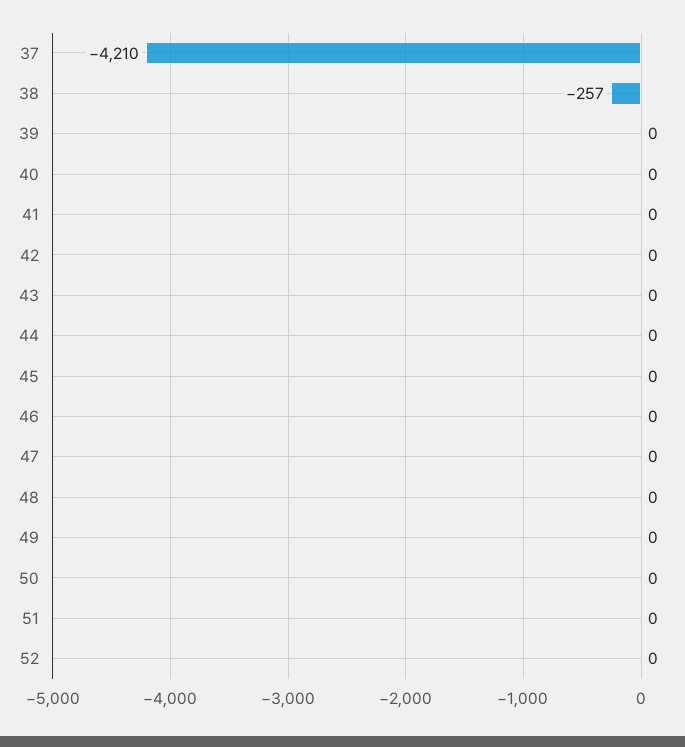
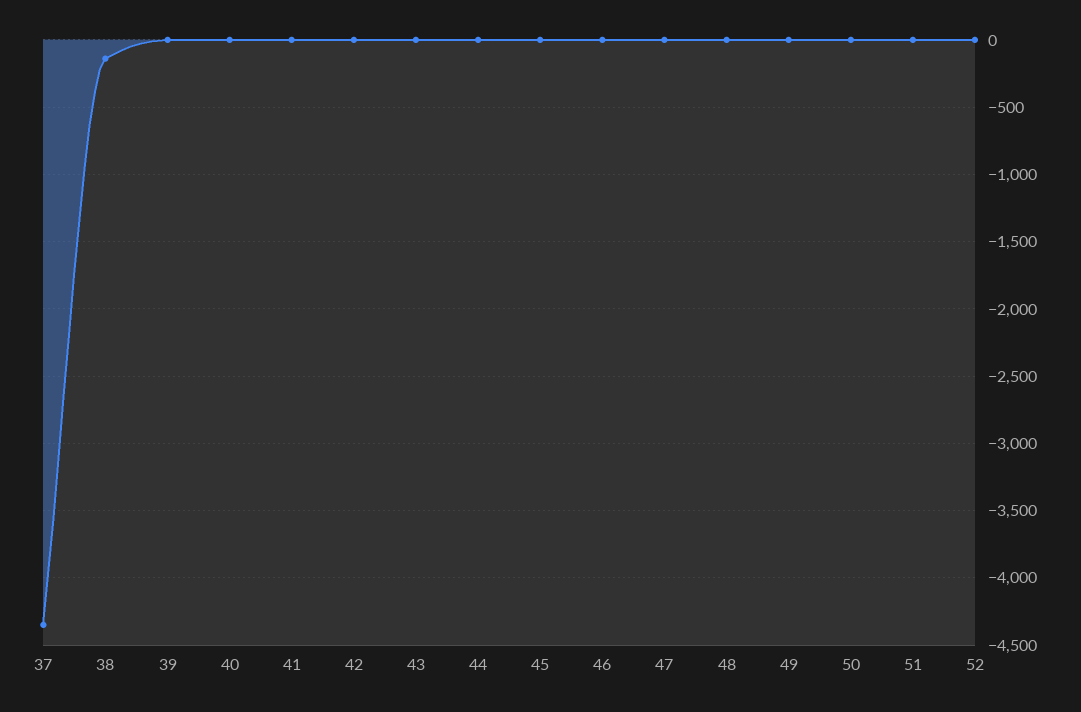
37: -4210 -> -4350
38: -257 -> -150

